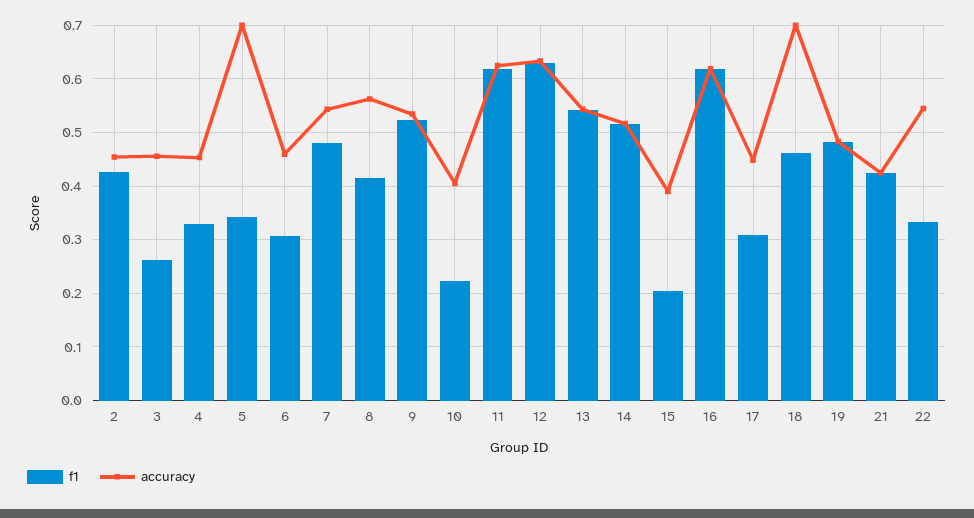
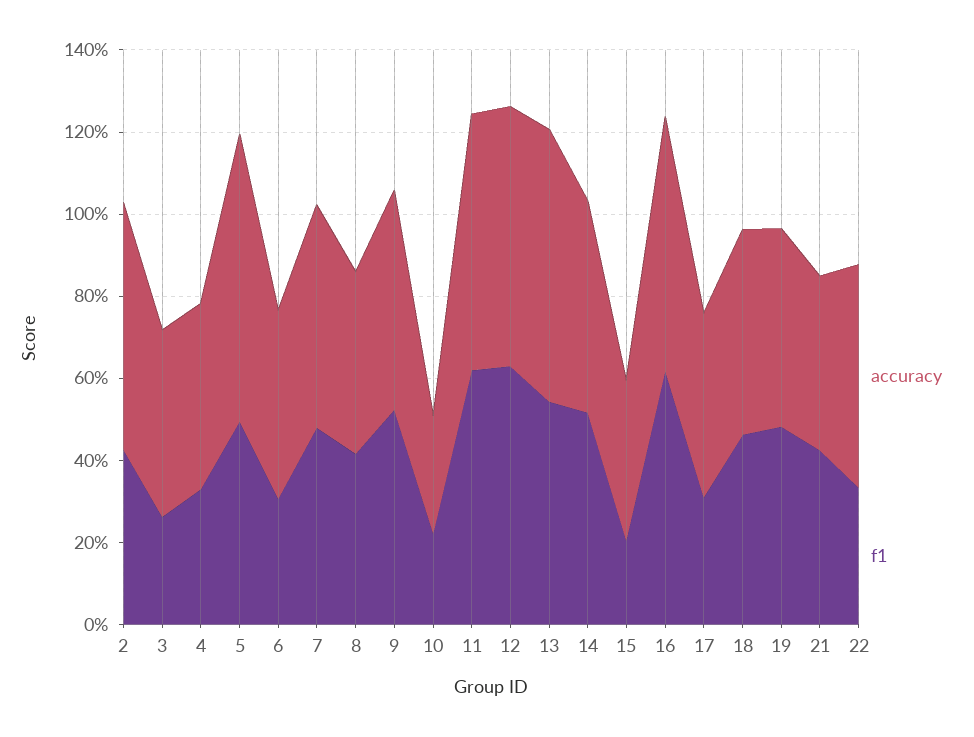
accuracy, 2: 0.46 -> 0.6
f1, 5: 0.34 -> 0.5
accuracy, 8: 0.56 -> 0.45
accuracy, 10: 0.4 -> 0.3
accuracy, 13: 0.54 -> 0.65
accuracy, 18: 0.7 -> 0.5

